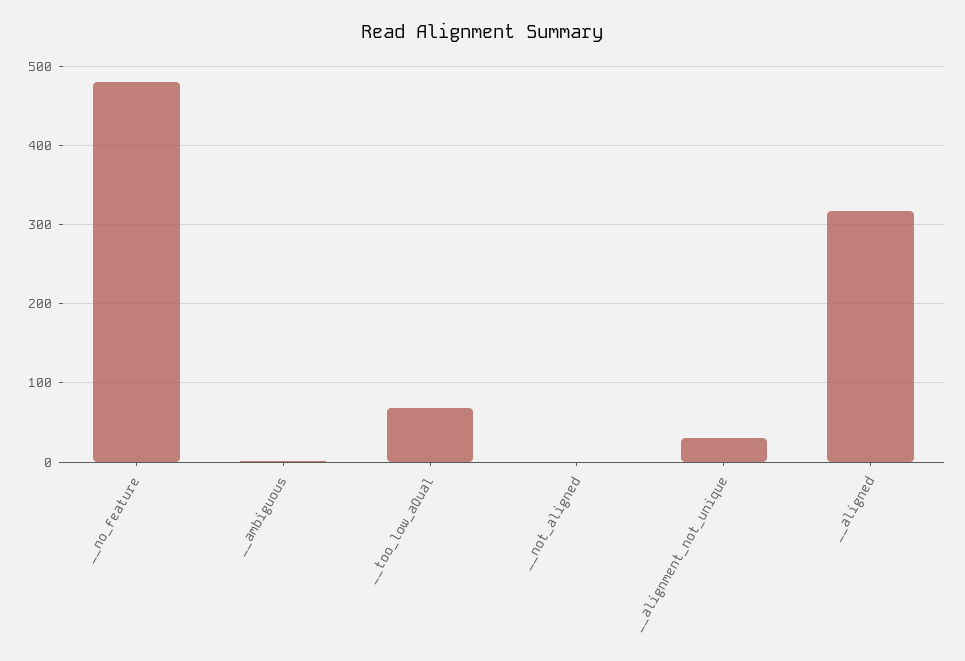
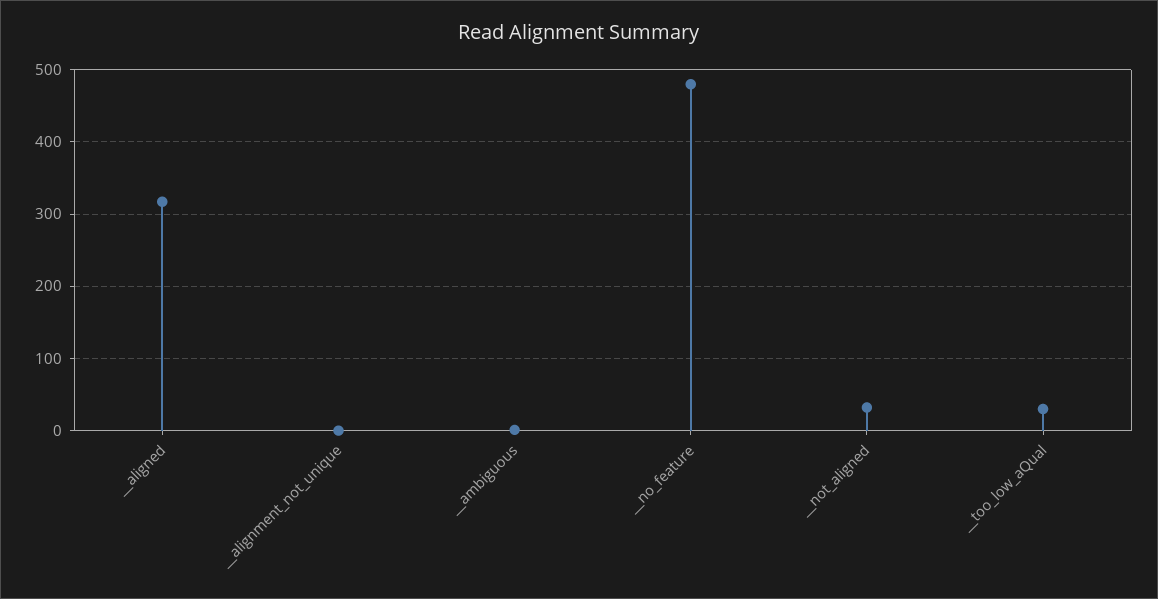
__too_low_aQual: 70 -> 30
__not_aligned: 0 -> 30
__alignment_not_unique: 30 -> 0

